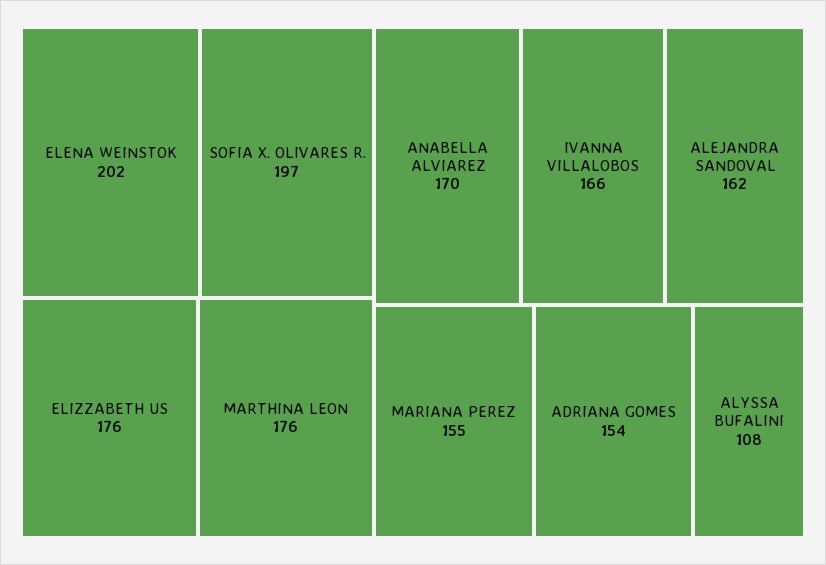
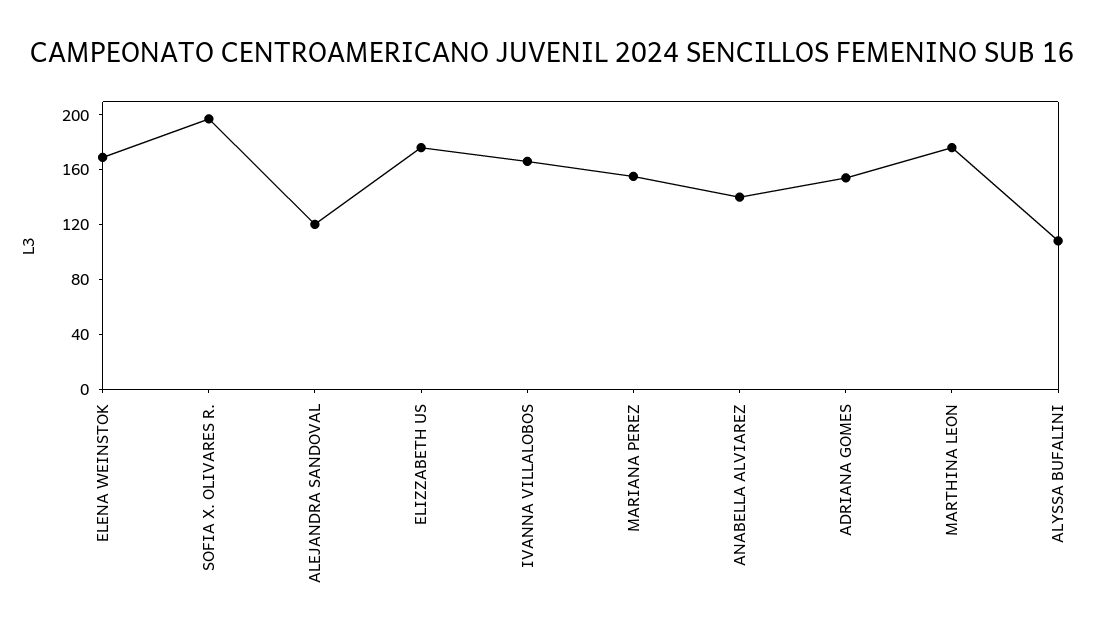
ELENA WEINSTOK: 202 -> 170
ANABELLA ALVIAREZ: 170 -> 140
ALEJANDRA SANDOVAL: 162 -> 120

